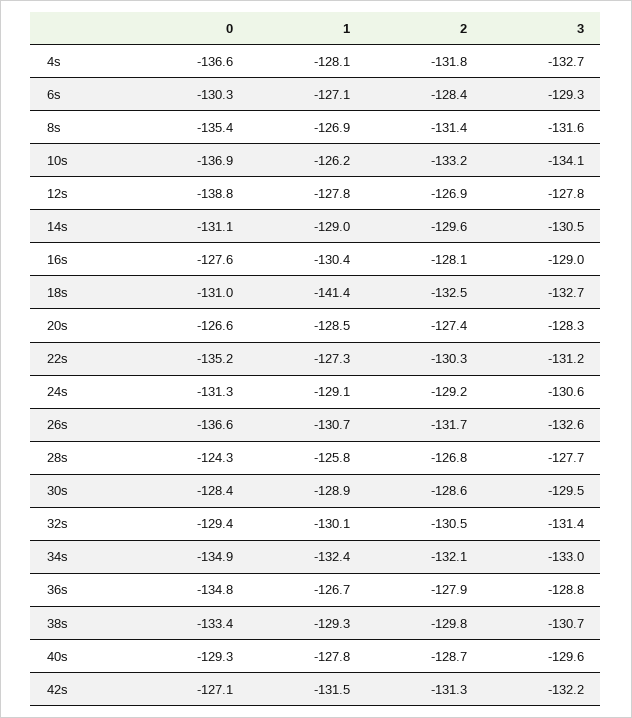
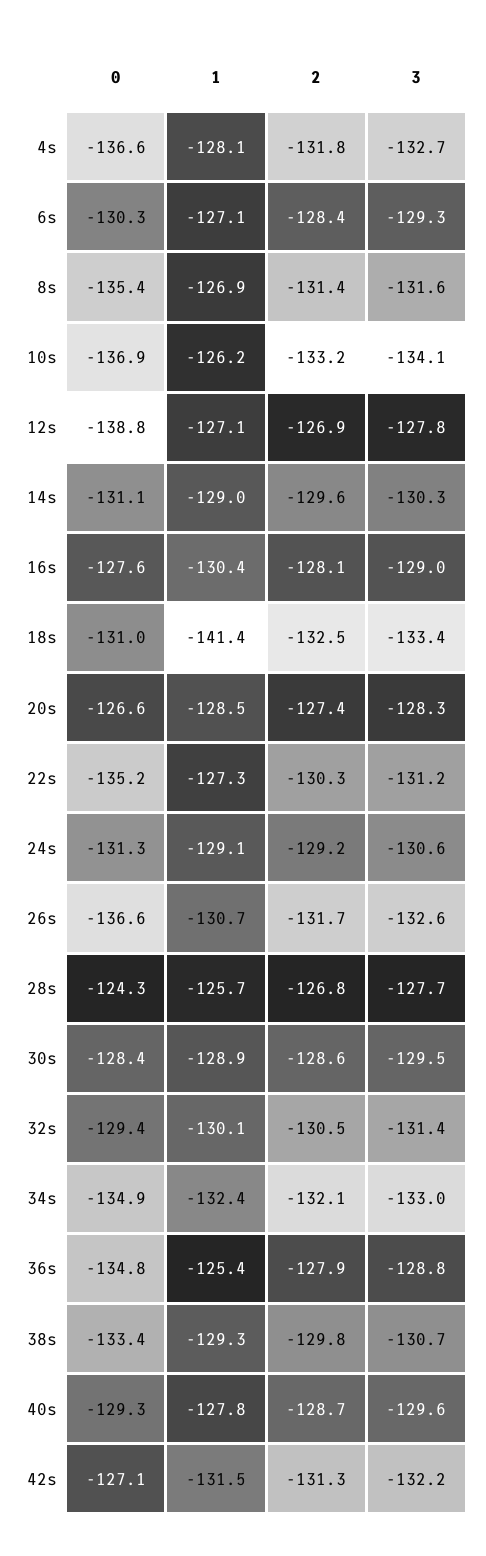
1, 12s: -127.8 -> -127.1
3, 14s: -130.5 -> -130.3
3, 18s: -132.7 -> -133.4
1, 28s: -125.8 -> -125.7
1, 36s: -126.7 -> -125.4

